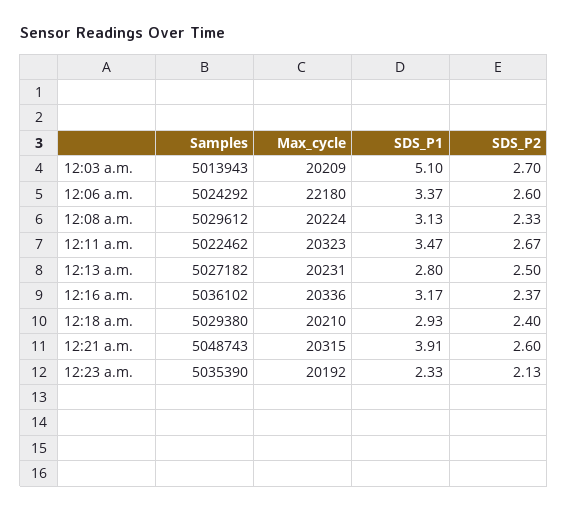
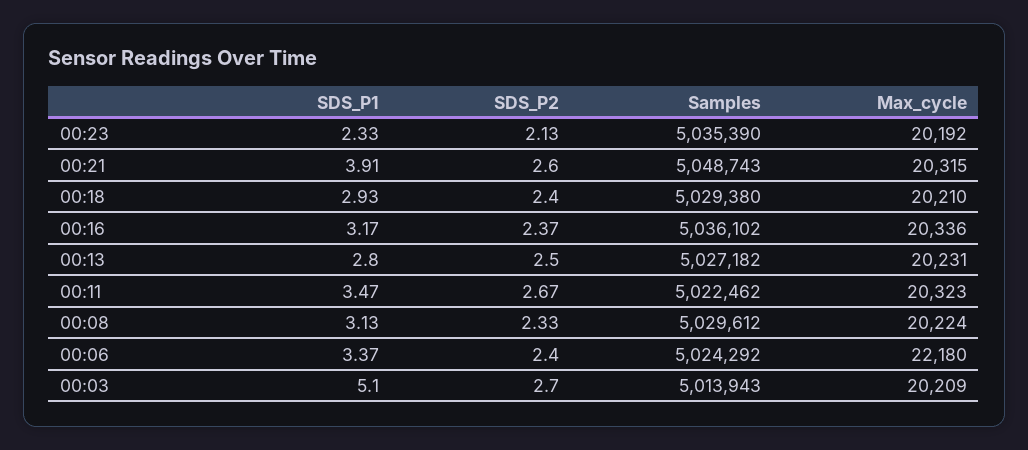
SDS_P2, 12:06 a.m.: 2.6 -> 2.4

